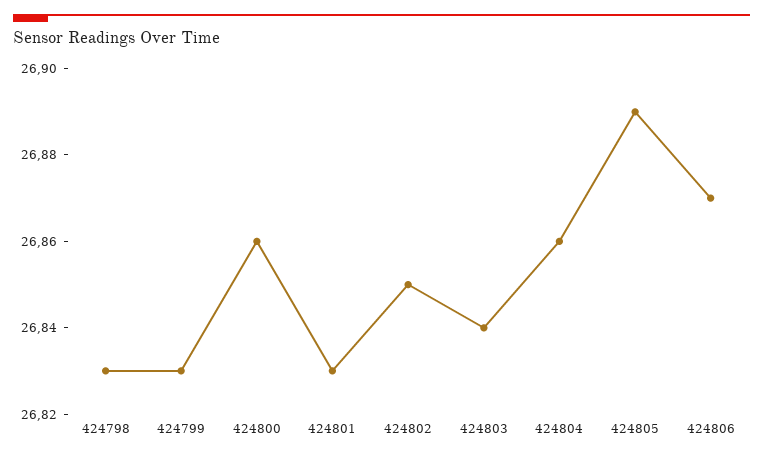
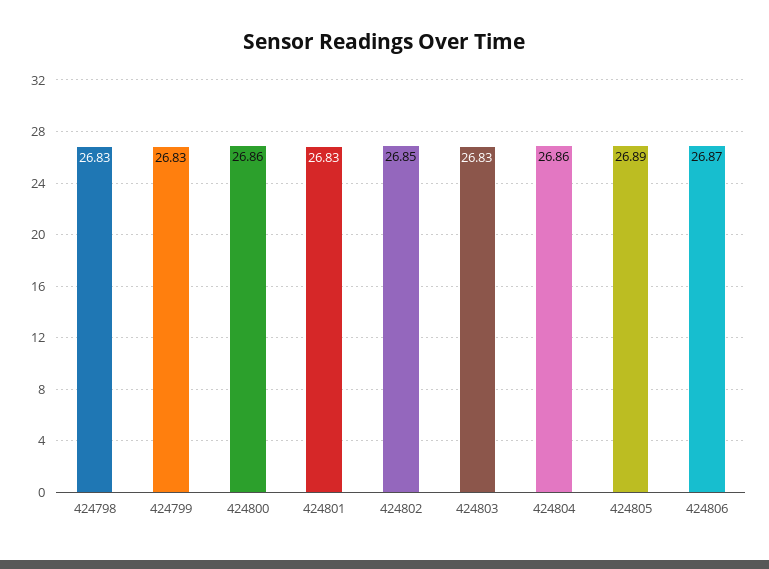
424803: 26.84 -> 26.83

